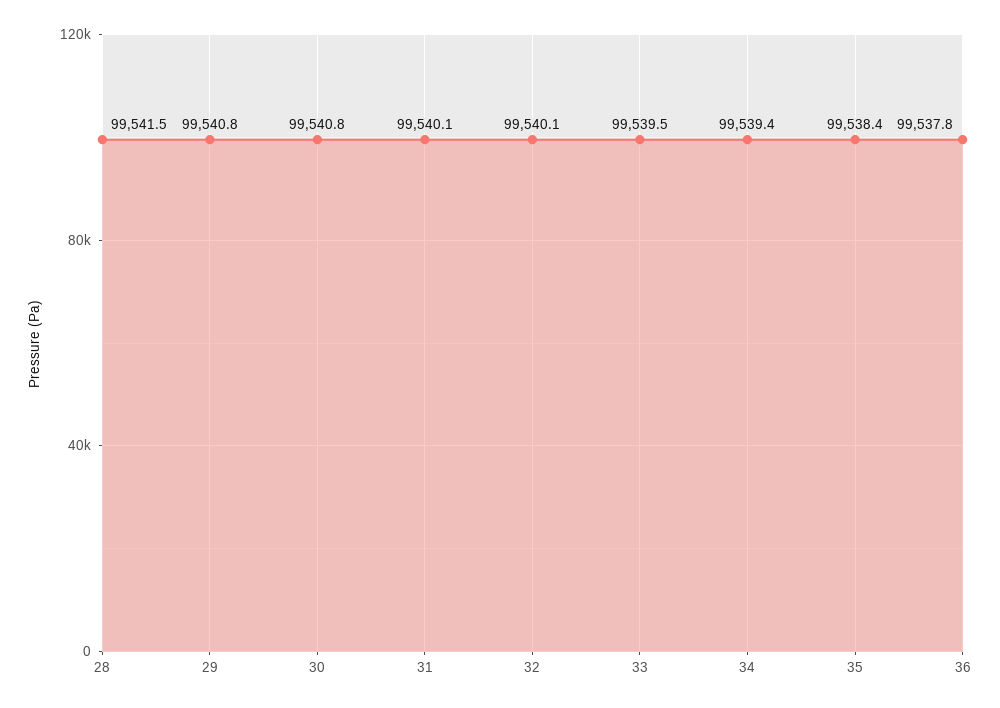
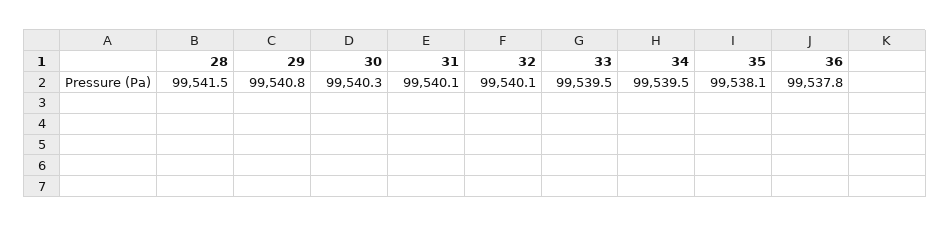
30: 99540.8 -> 99540.3
34: 99539.4 -> 99539.5
35: 99538.4 -> 99538.1

